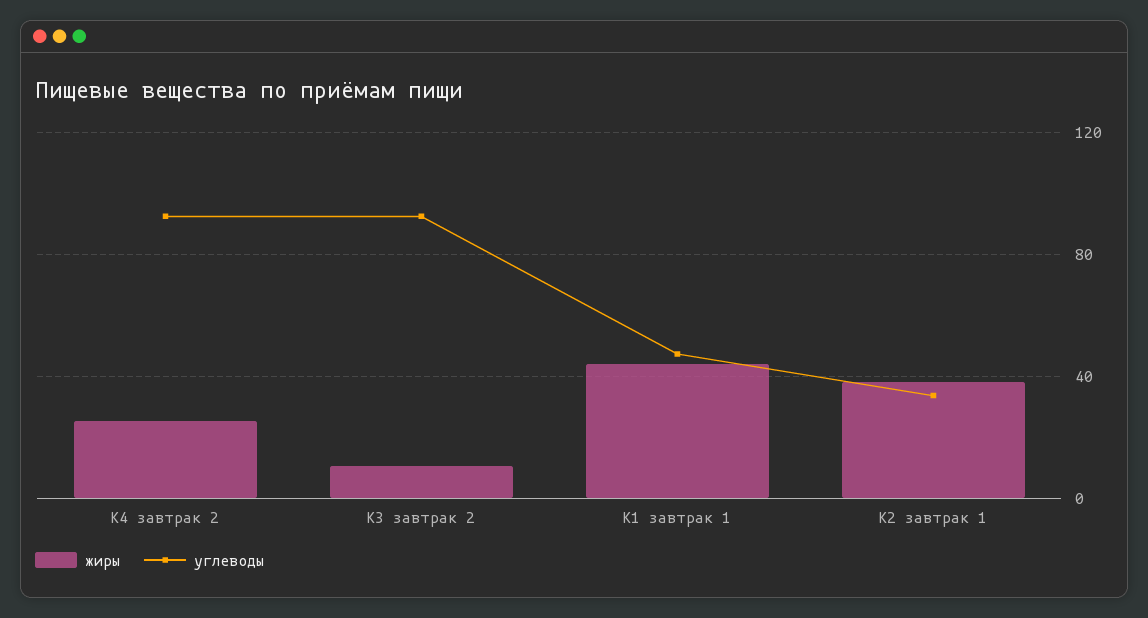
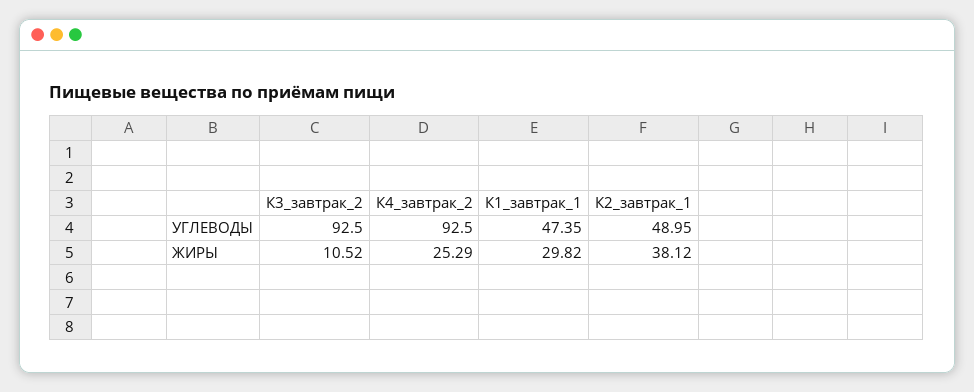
жиры, К1 завтрак 1: 45 -> 29.82
углеводы, К2 завтрак 1: 35 -> 48.95

